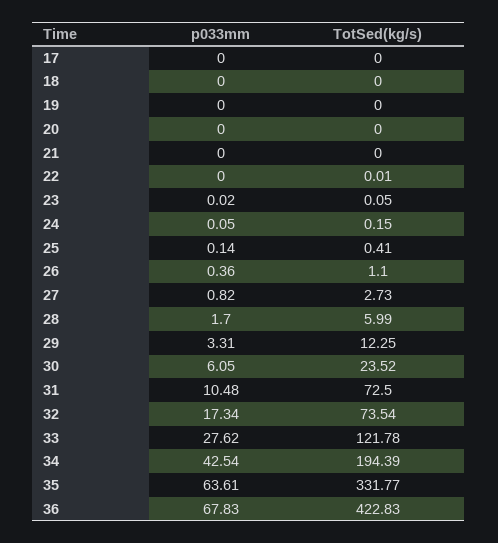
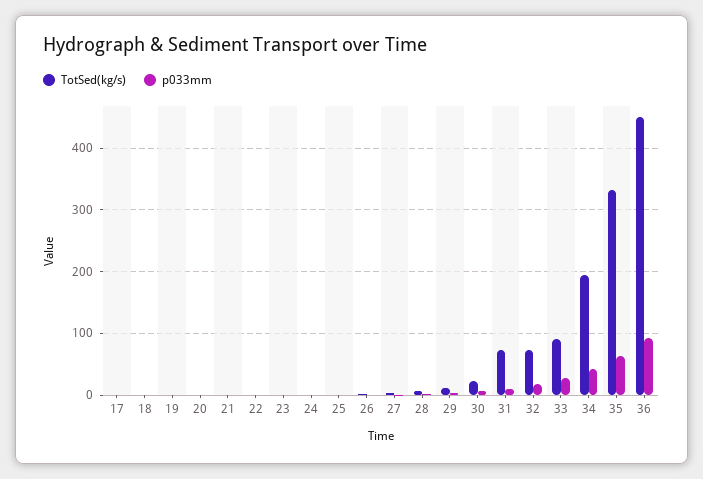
TotSed(kg/s), 33: 121.78 -> 90
p033mm, 36: 67.83 -> 90
TotSed(kg/s), 36: 422.83 -> 450

